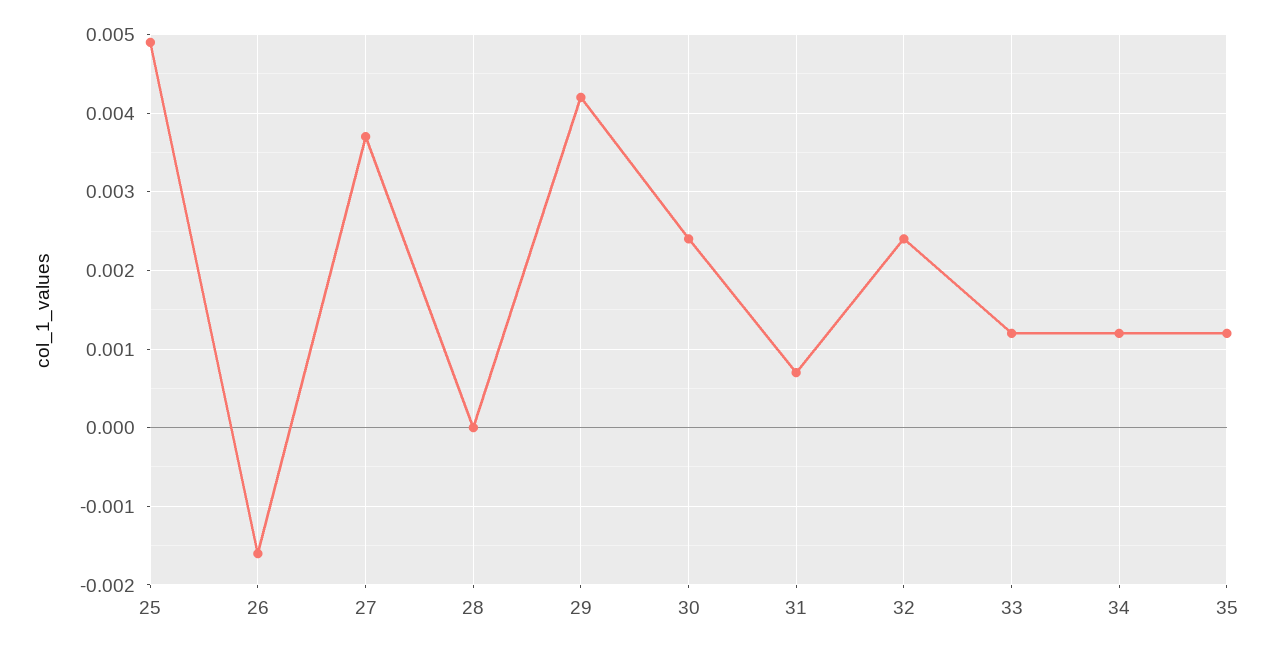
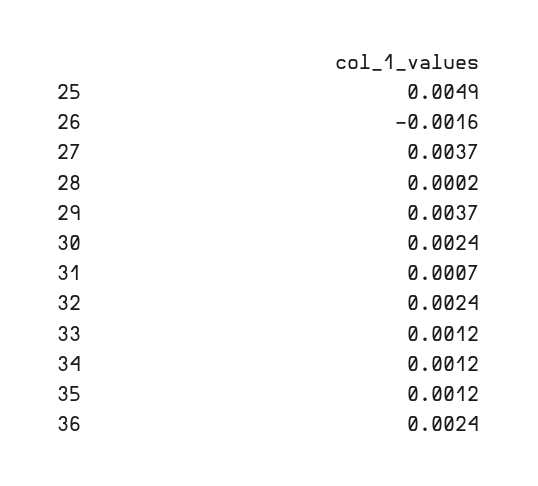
28: 0 -> 0.0002
29: 0.0042 -> 0.0037
36: none -> 0.0024

